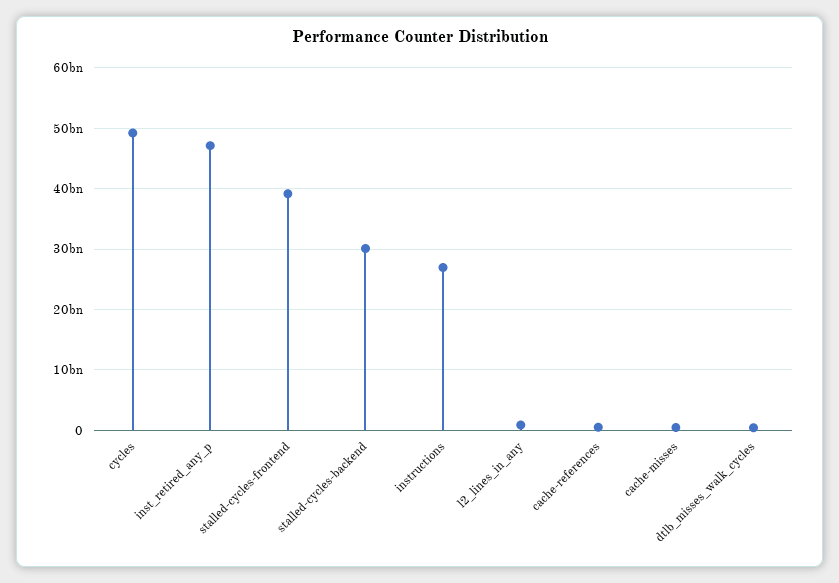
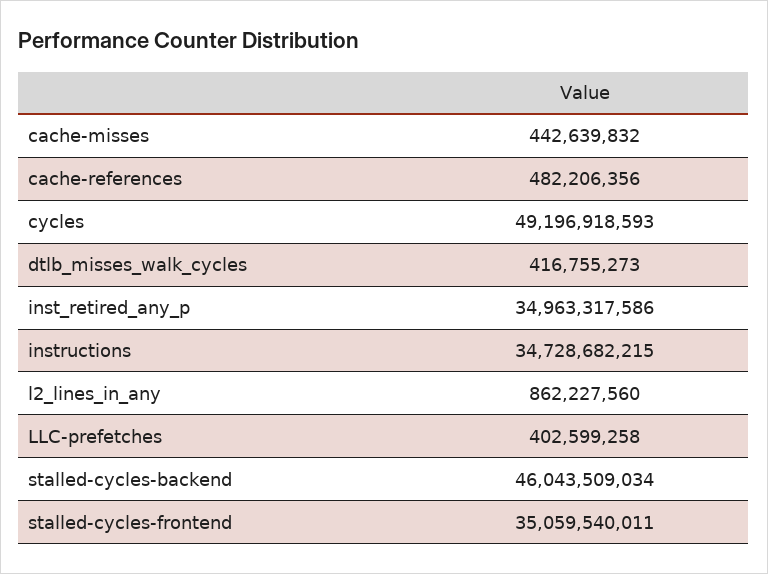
inst_retired_any_p: 47000000000 -> 34963317586
stalled-cycles-frontend: 39000000000 -> 35059540011
stalled-cycles-backend: 30000000000 -> 46043509034
instructions: 27000000000 -> 34728682215
LLC-prefetches: none -> 402599258

